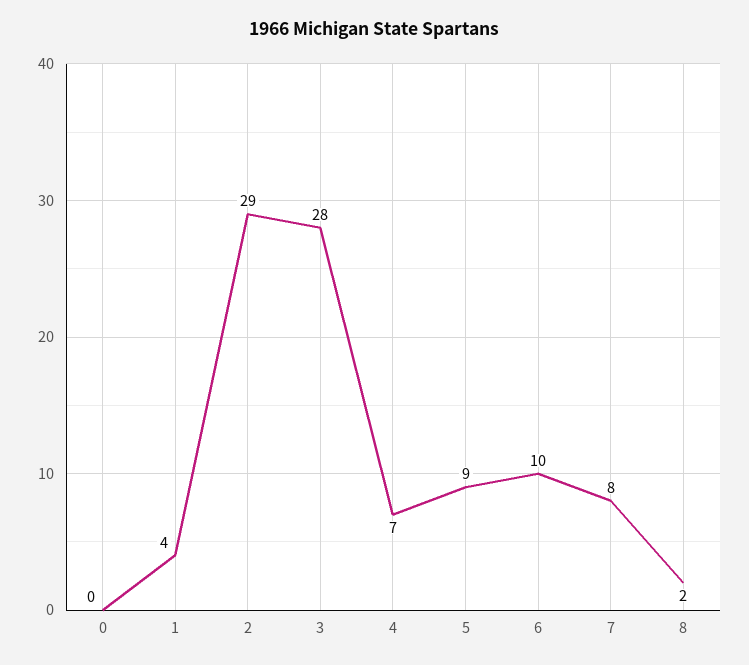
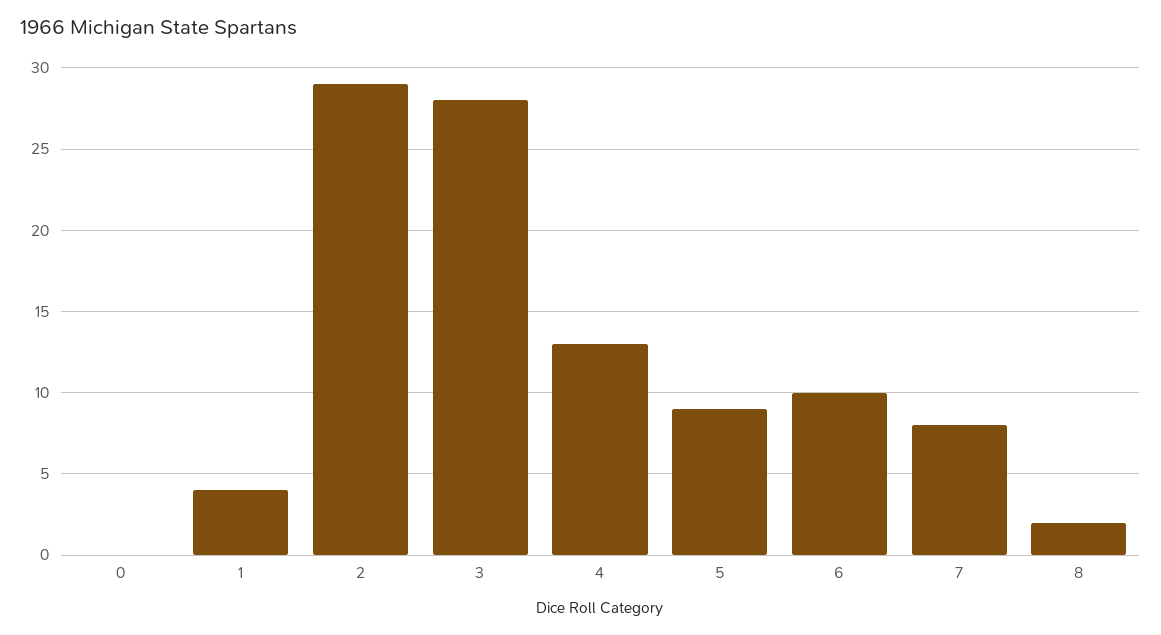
4: 7 -> 13

